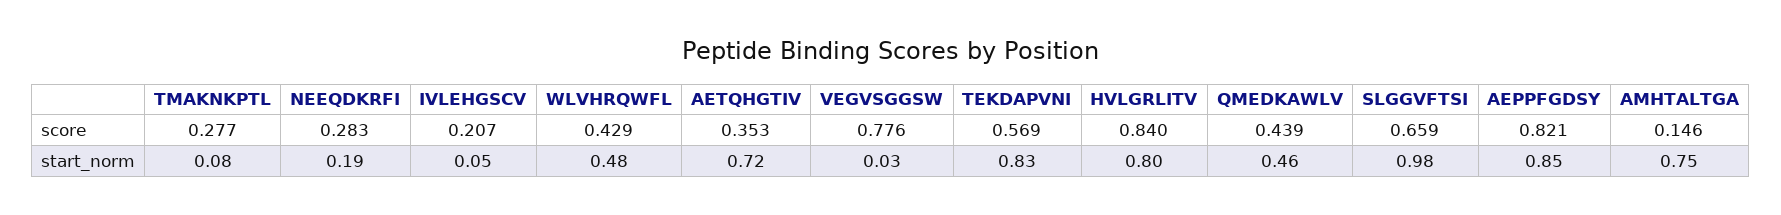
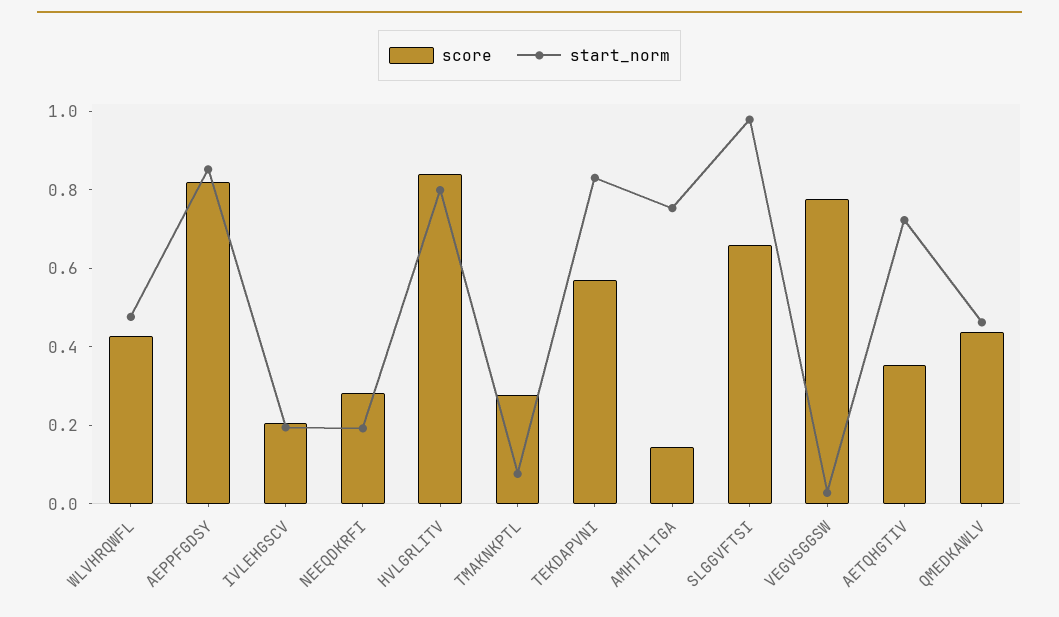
start_norm, IVLEHGSCV: 0.05 -> 0.2

